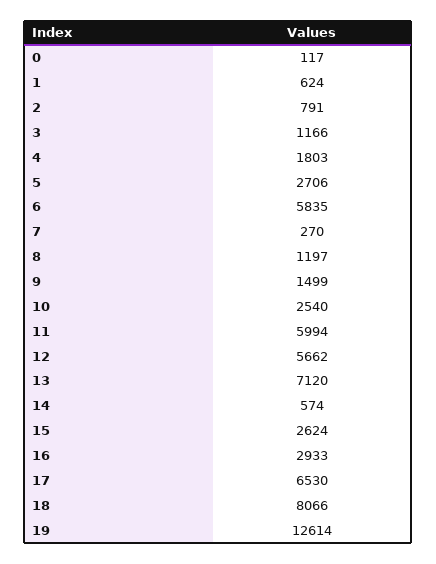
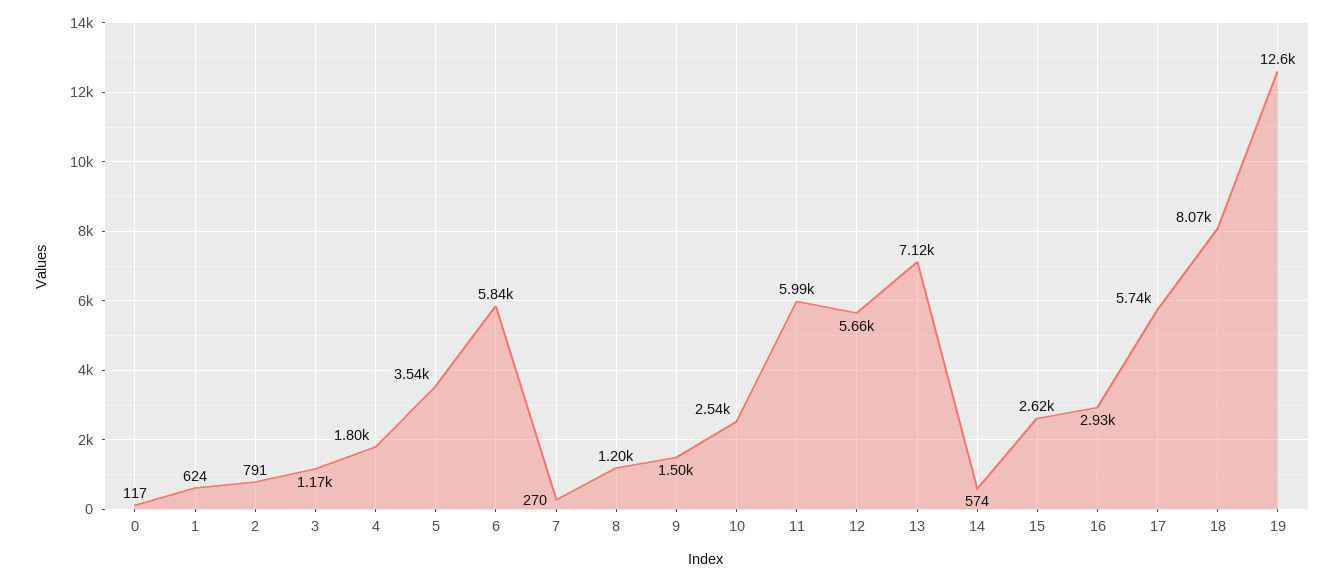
5: 2706 -> 3540
17: 6530 -> 5740

